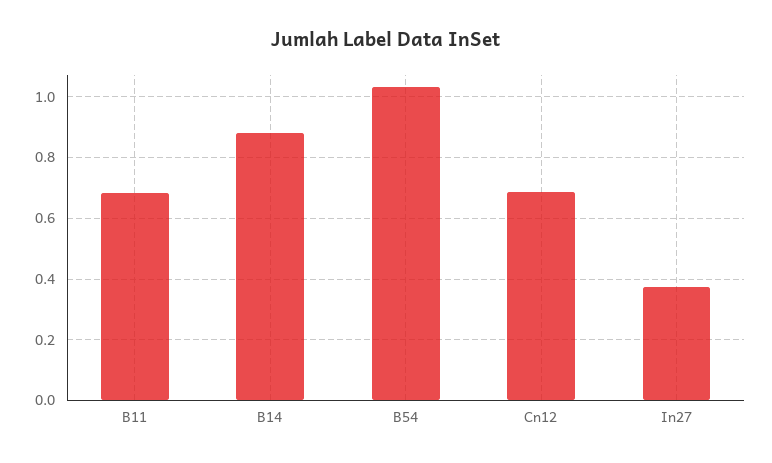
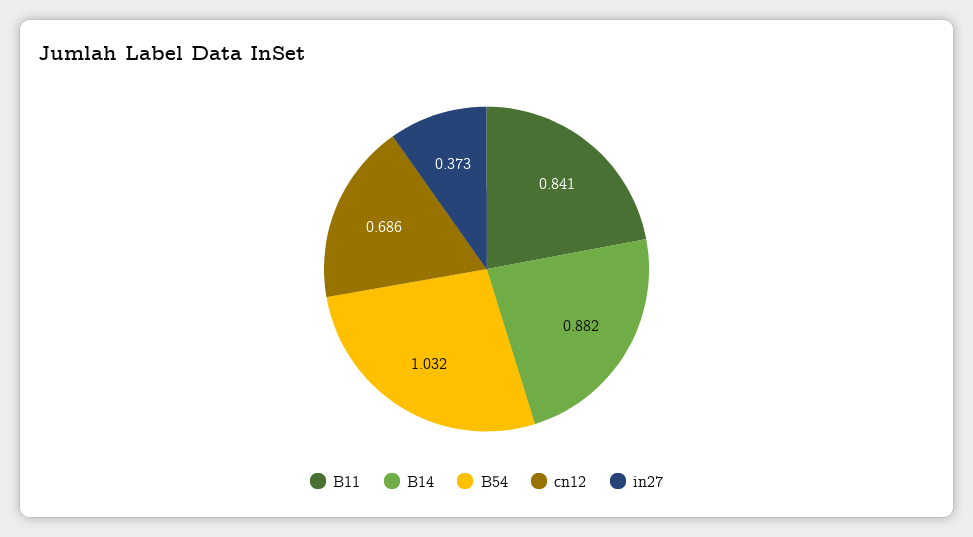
B11: 0.68 -> 0.841

